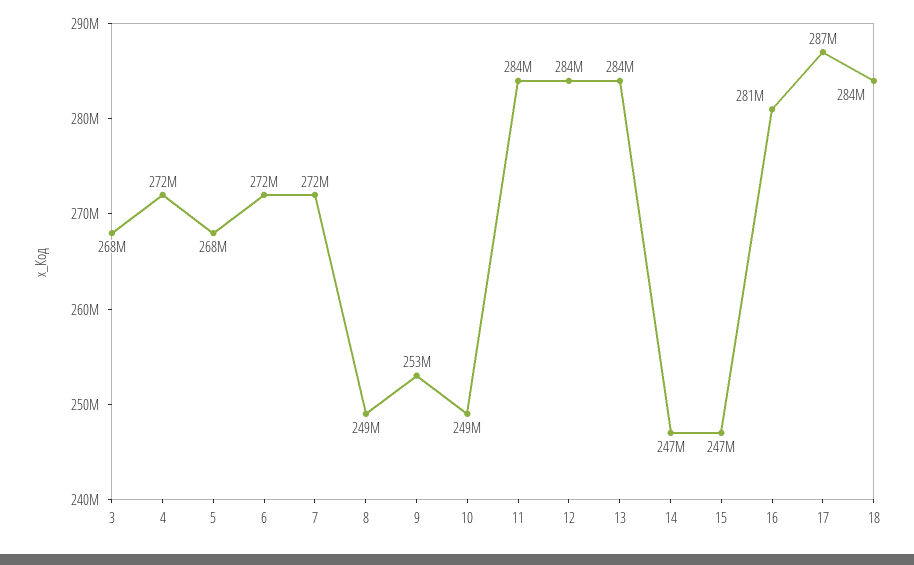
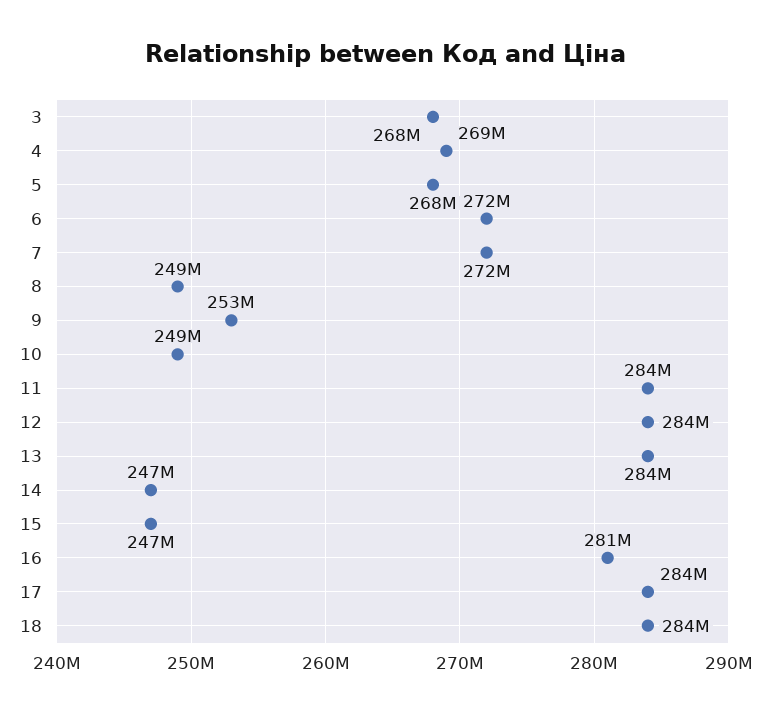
4: 272000000 -> 269000000
17: 287000000 -> 284000000

